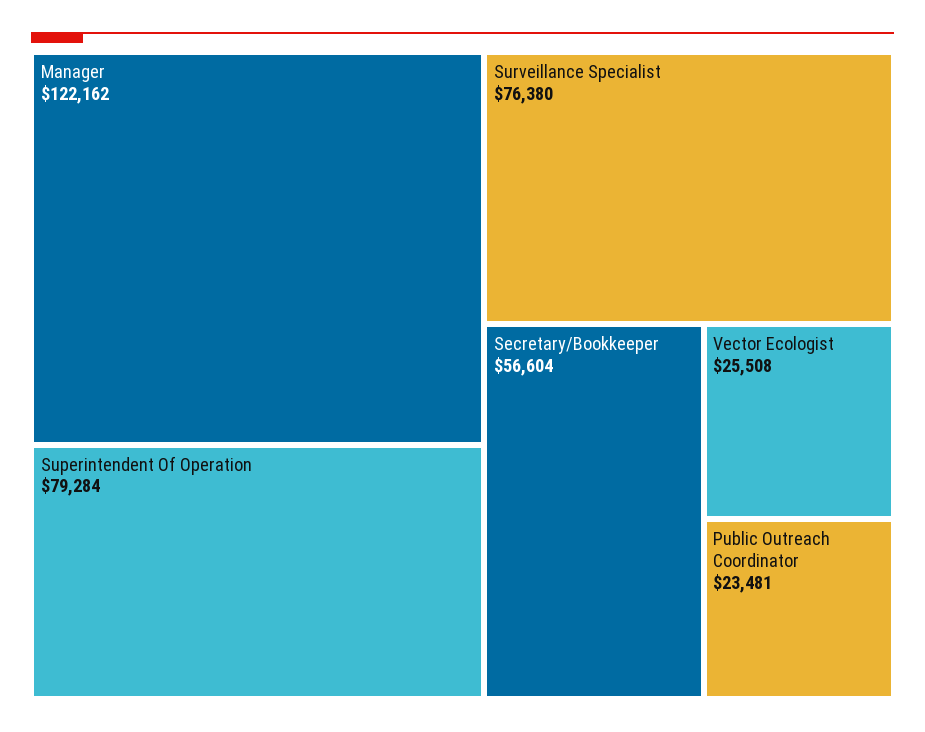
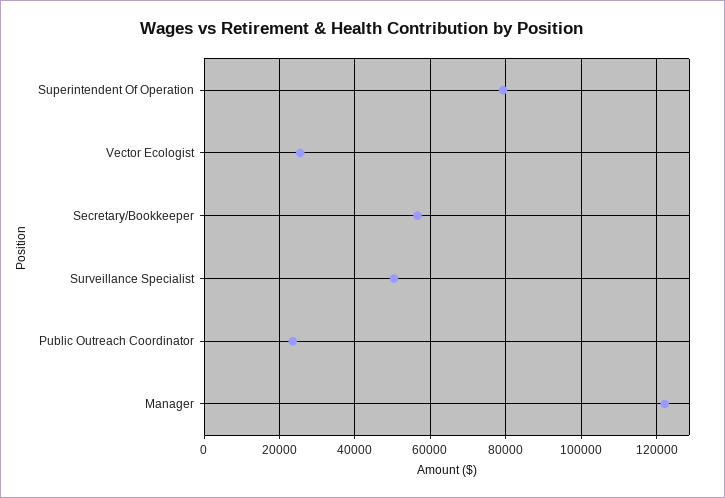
Surveillance Specialist: 76380 -> 50000

